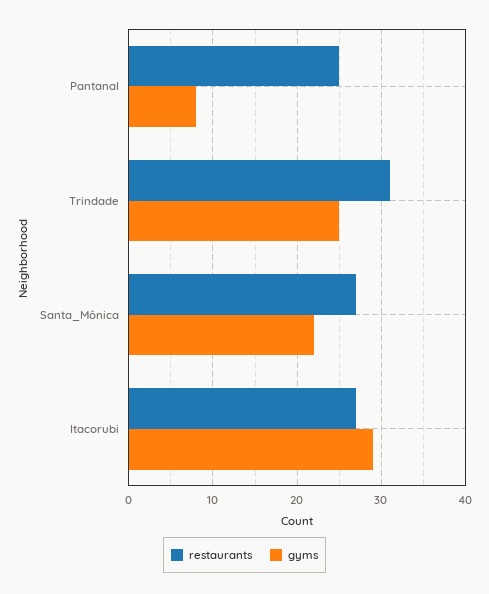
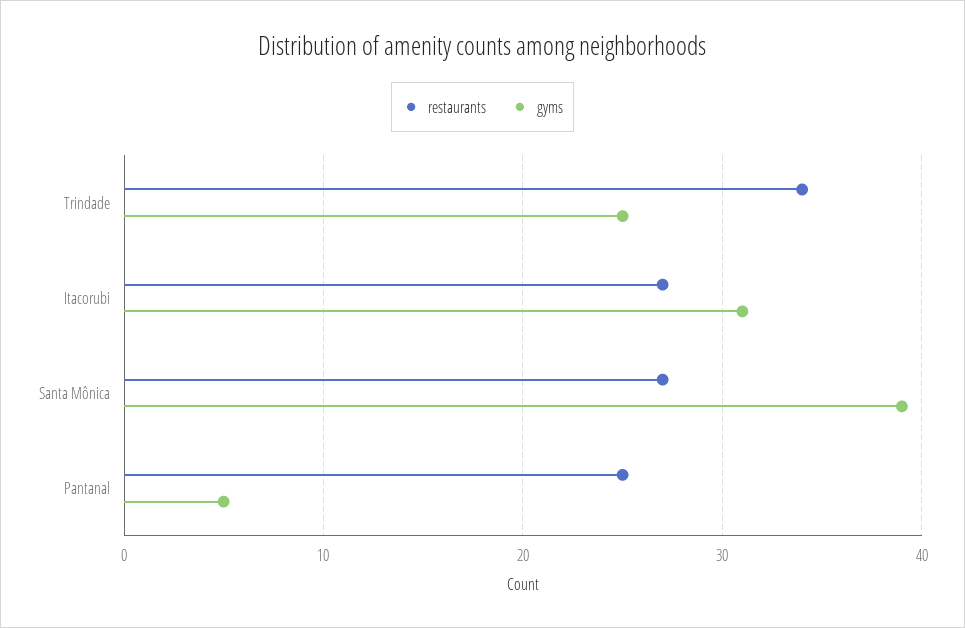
gyms, Pantanal: 8 -> 5
restaurants, Trindade: 31 -> 34
gyms, Santa_Mônica: 22 -> 39
gyms, Itacorubi: 29 -> 31

